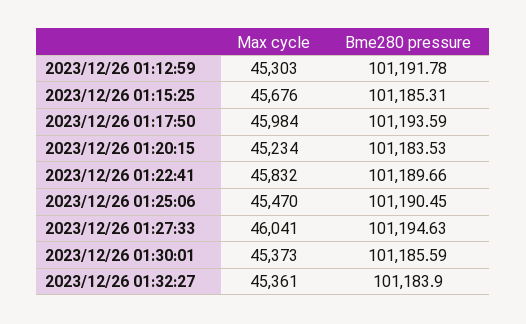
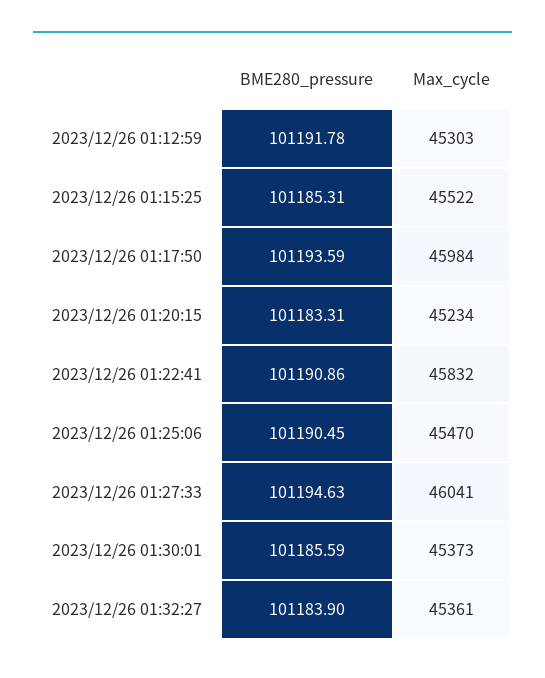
Max cycle, 2023/12/26 01:15:25: 45676 -> 45522
Bme280 pressure, 2023/12/26 01:20:15: 101183.53 -> 101183.31
Bme280 pressure, 2023/12/26 01:22:41: 101189.66 -> 101190.86

